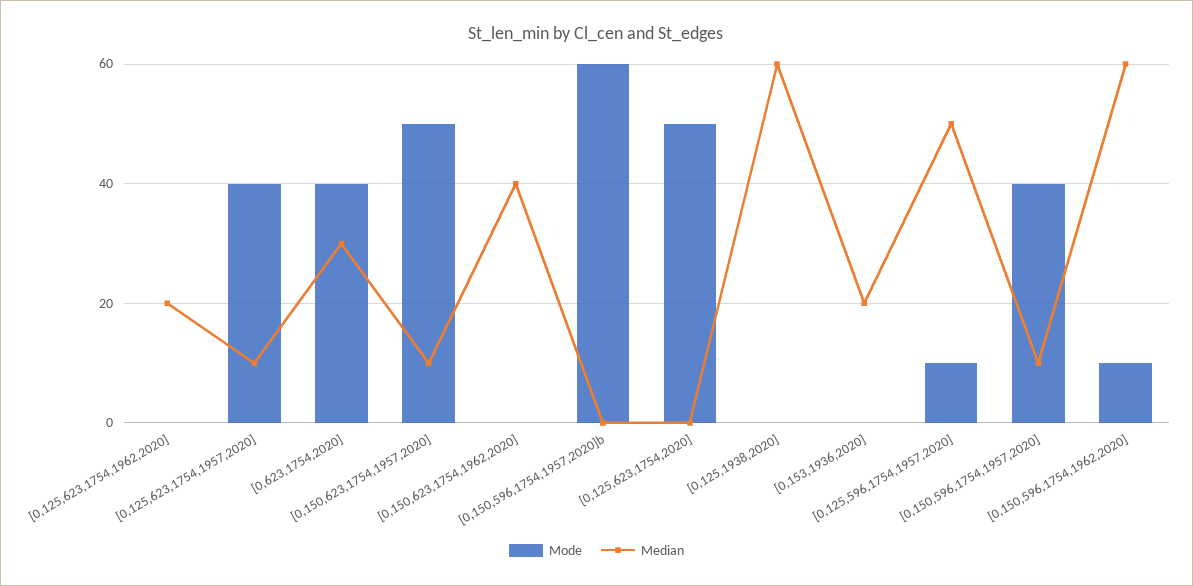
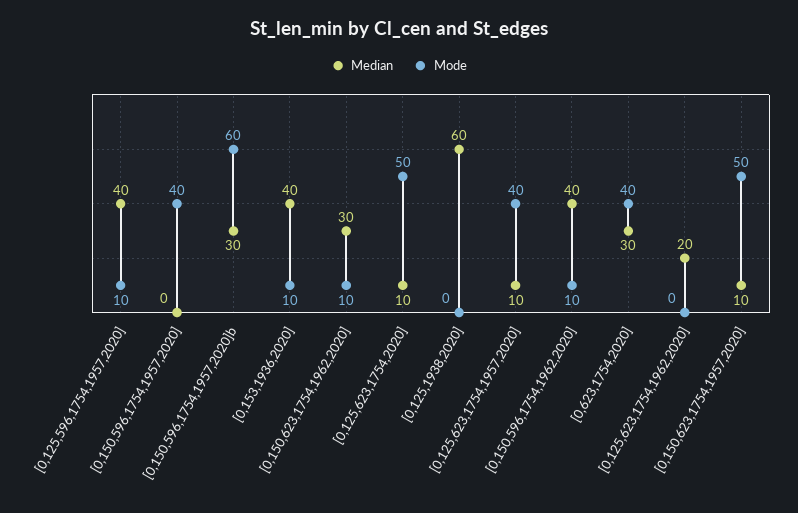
Mode, [0,150,623,1754,1962,2020]: 0 -> 10
Median, [0,150,623,1754,1962,2020]: 40 -> 30
Median, [0,150,596,1754,1957,2020]b: 0 -> 30
Median, [0,125,623,1754,2020]: 0 -> 10
Mode, [0,153,1936,2020]: 0 -> 10
Median, [0,153,1936,2020]: 20 -> 40
Median, [0,125,596,1754,1957,2020]: 50 -> 40
Median, [0,150,596,1754,1957,2020]: 10 -> 0
Median, [0,150,596,1754,1962,2020]: 60 -> 40

